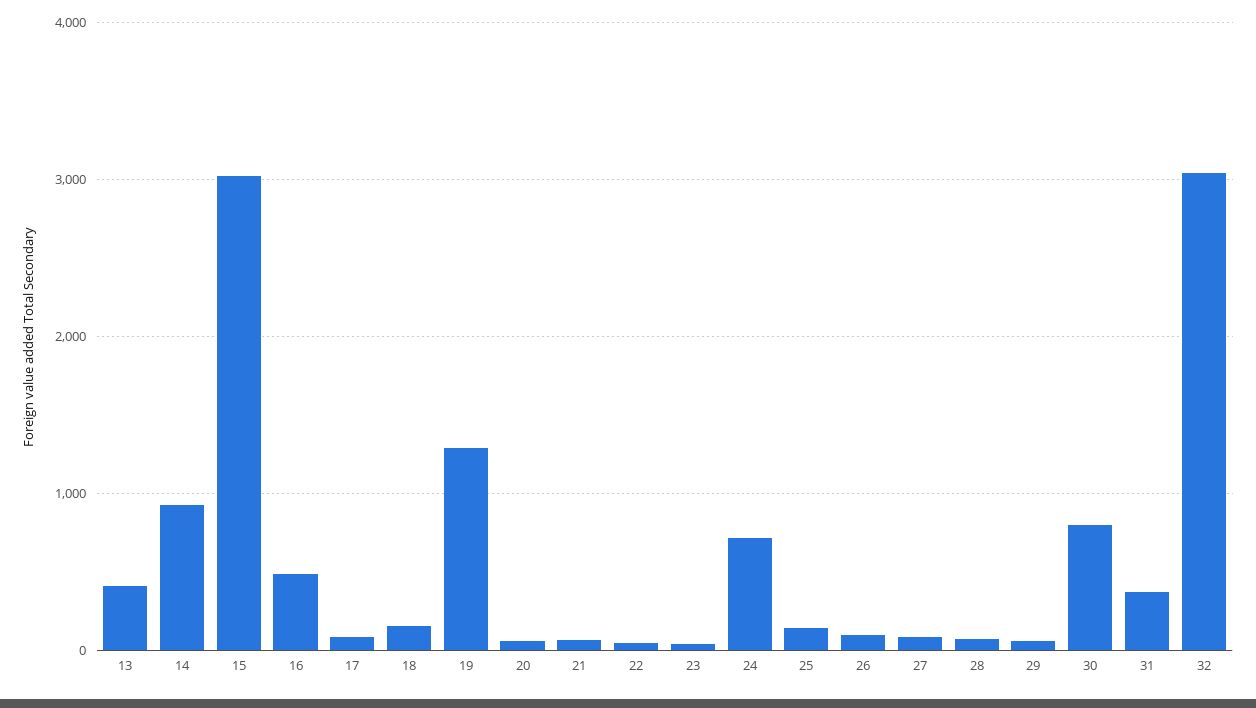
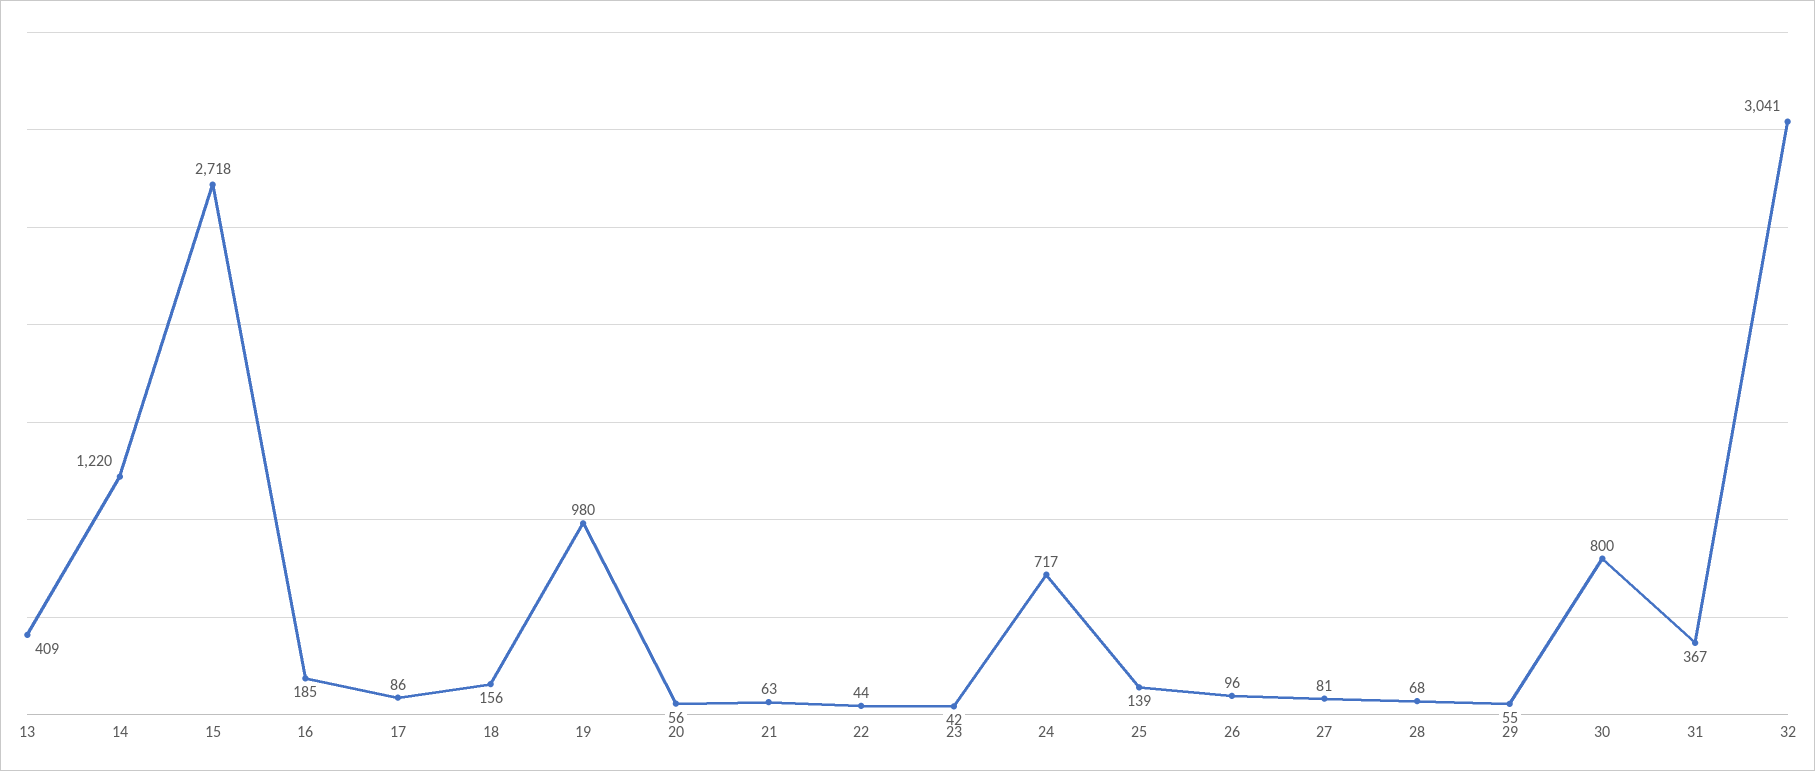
14: 900 -> 1220
15: 3000 -> 2718
16: 500 -> 185
19: 1300 -> 980

